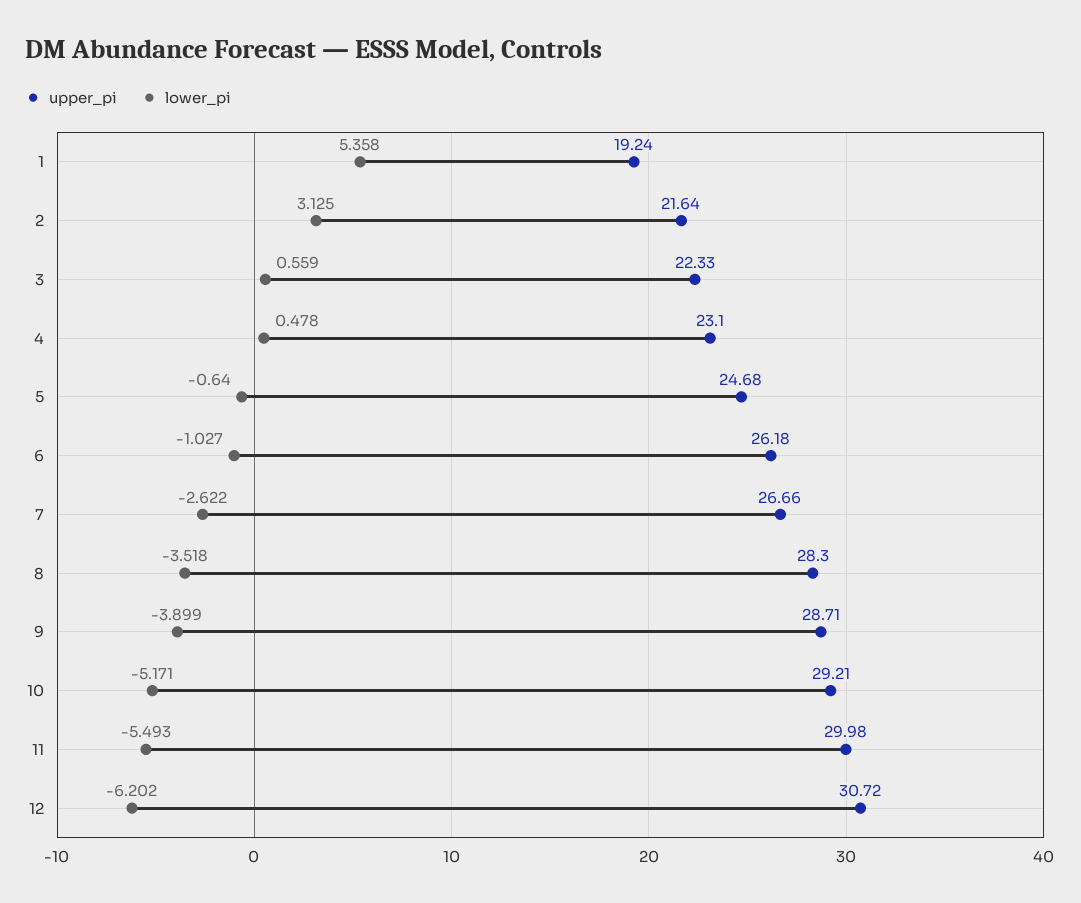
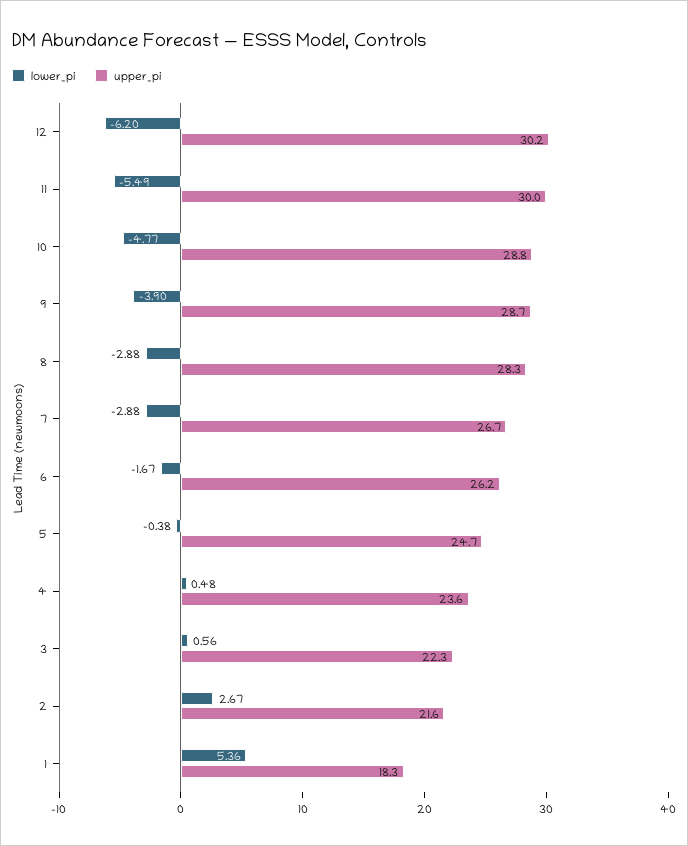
upper_pi, 1: 19.24 -> 18.3
lower_pi, 2: 3.125 -> 2.67
upper_pi, 4: 23.1 -> 23.6
lower_pi, 5: -0.64 -> -0.38
lower_pi, 6: -1.027 -> -1.67
lower_pi, 7: -2.622 -> -2.88
lower_pi, 8: -3.518 -> -2.88
upper_pi, 10: 29.21 -> 28.8
lower_pi, 10: -5.171 -> -4.77
upper_pi, 12: 30.72 -> 30.2

